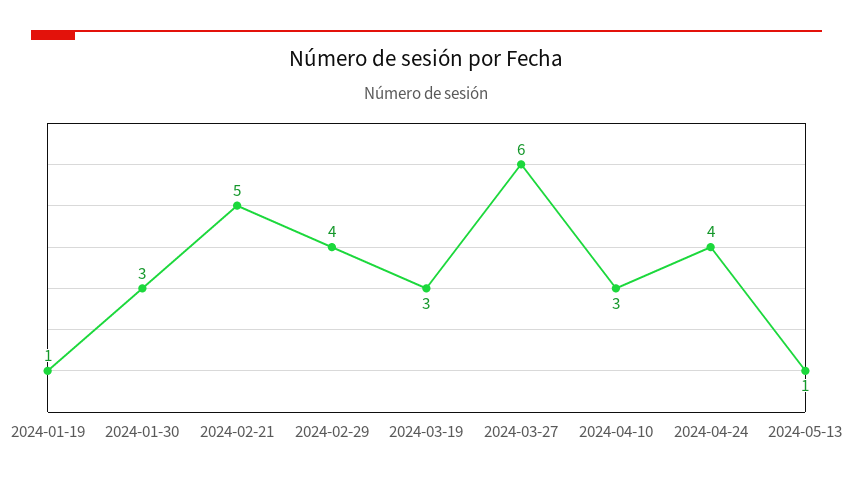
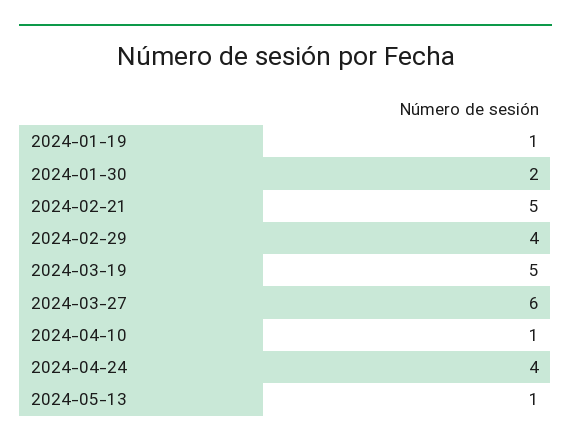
2024-01-30: 3 -> 2
2024-03-19: 3 -> 5
2024-04-10: 3 -> 1

